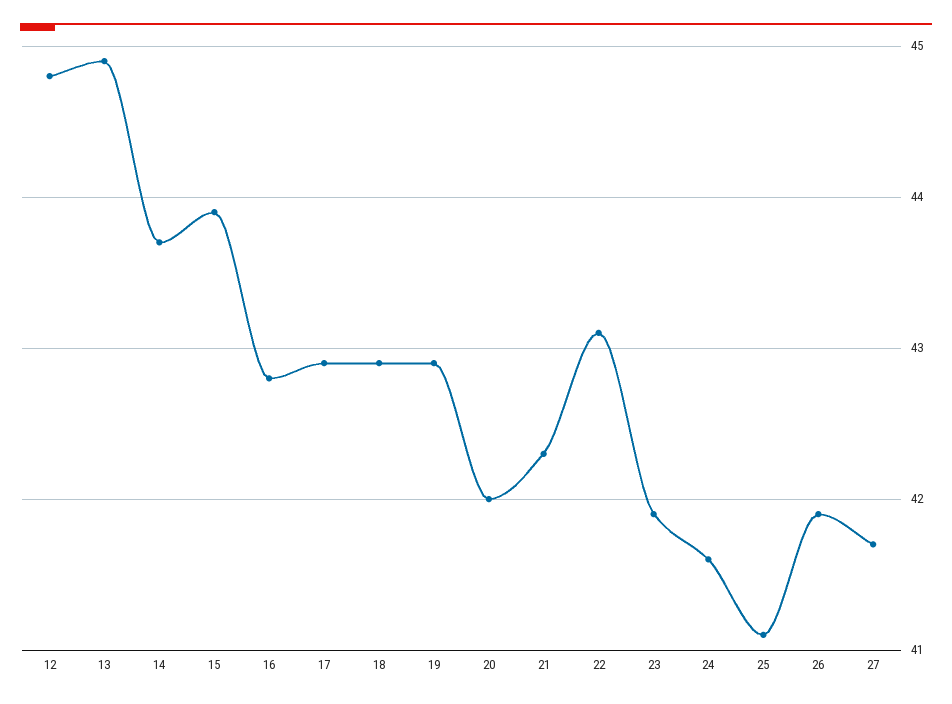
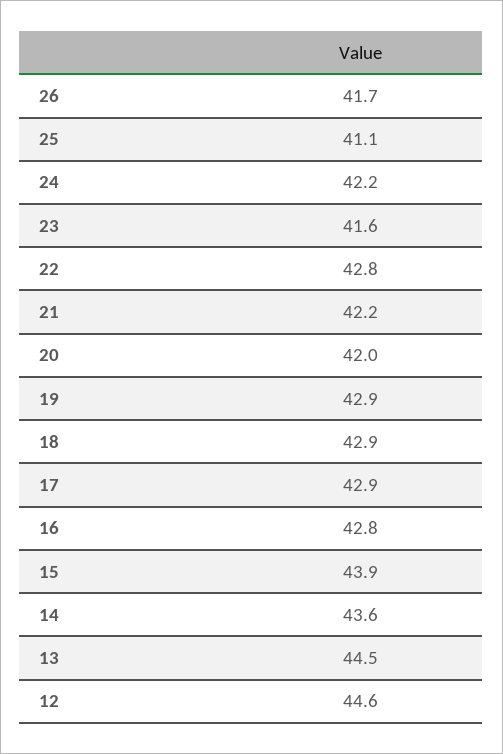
12: 44.8 -> 44.6
13: 44.9 -> 44.5
14: 43.7 -> 43.6
21: 42.3 -> 42.2
22: 43.1 -> 42.8
23: 41.9 -> 41.6
24: 41.6 -> 42.2
26: 41.9 -> 41.7
27: 41.7 -> none

